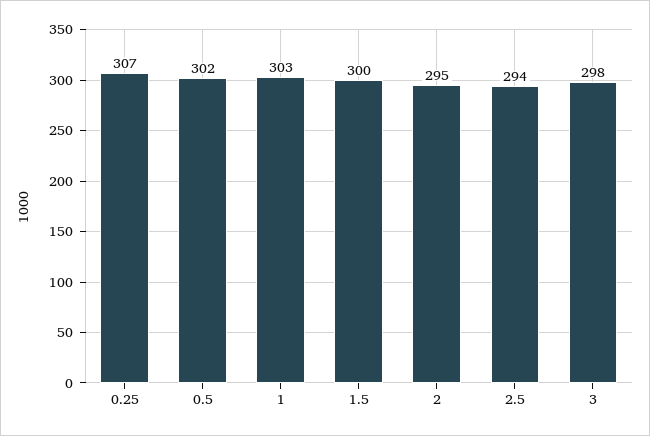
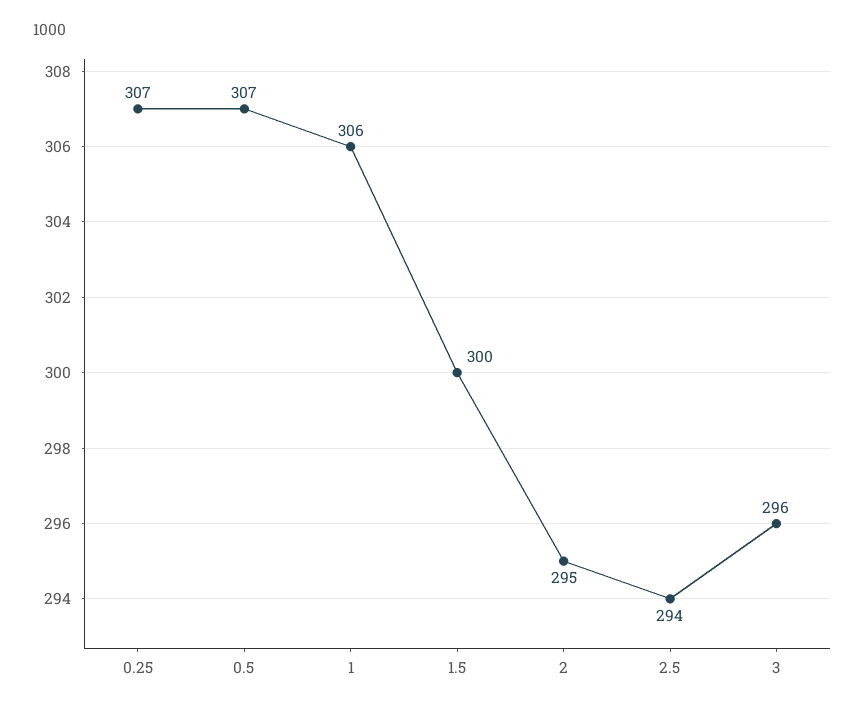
0.5: 302 -> 307
1: 303 -> 306
3: 298 -> 296

